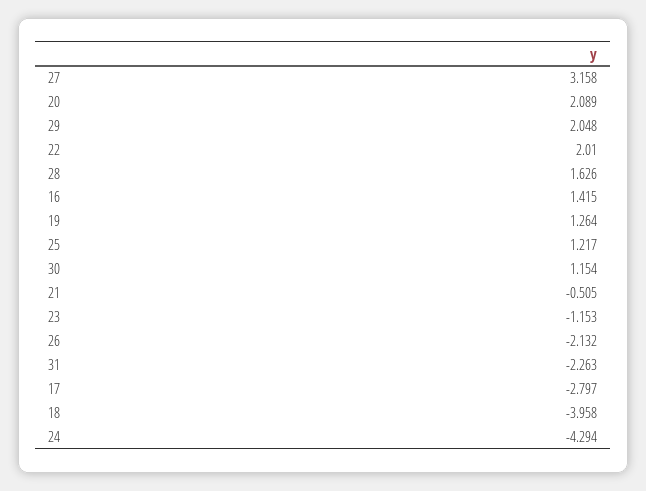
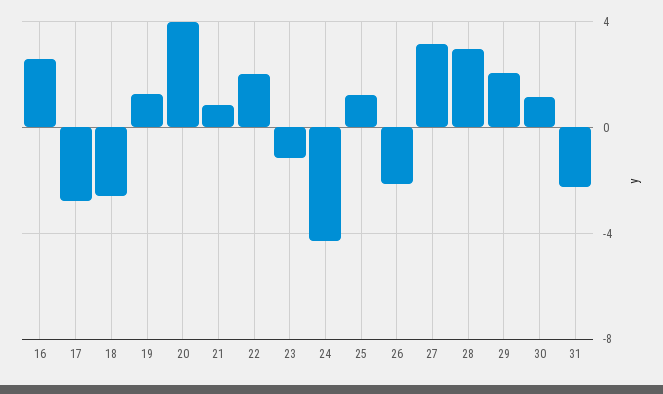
20: 2.089 -> 4
28: 1.626 -> 3
16: 1.415 -> 2.5
21: -0.505 -> 1
18: -3.958 -> -2.5

